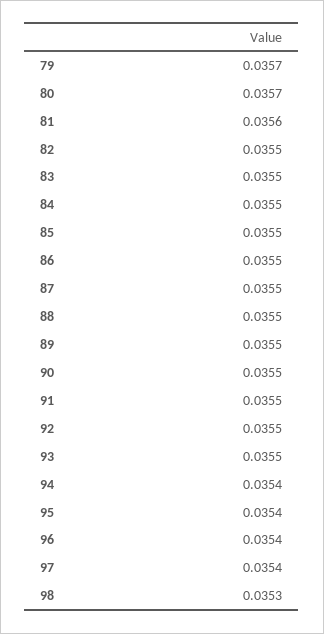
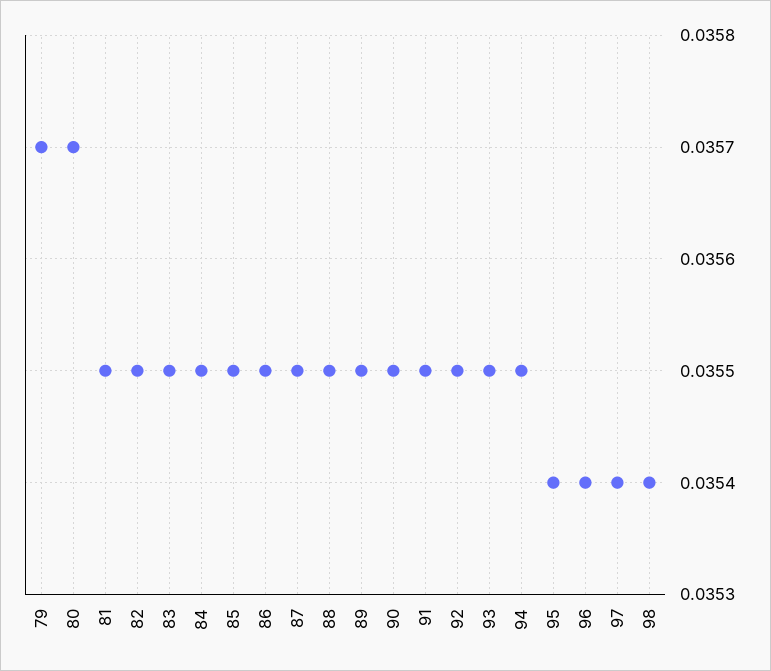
81: 0.0356 -> 0.0355
94: 0.0354 -> 0.0355
98: 0.0353 -> 0.0354

